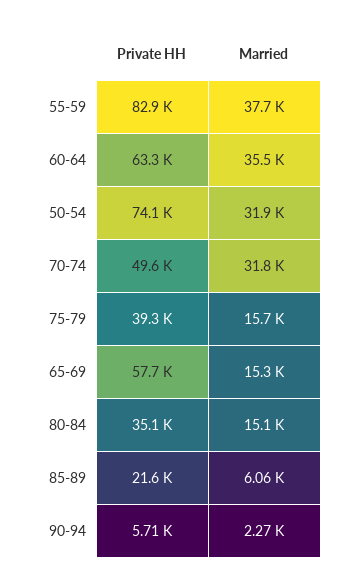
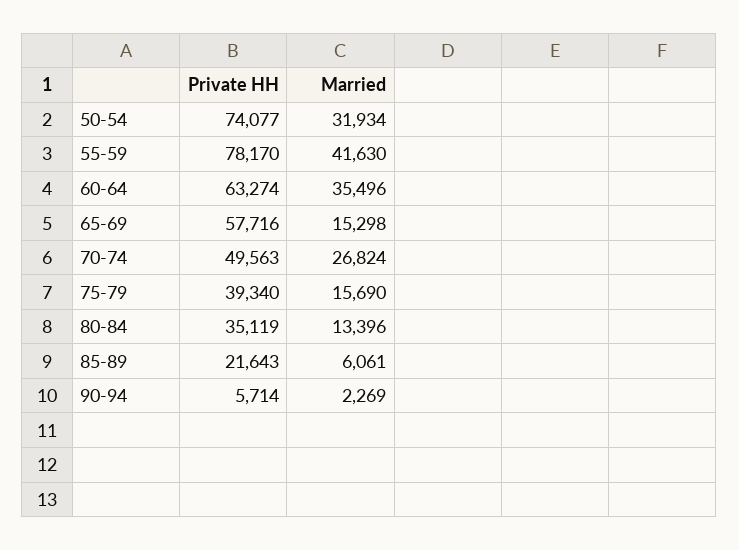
Private HH, 55-59: 82900 -> 78170
Married, 55-59: 37700 -> 41630
Married, 70-74: 31800 -> 26824
Married, 80-84: 15100 -> 13396

